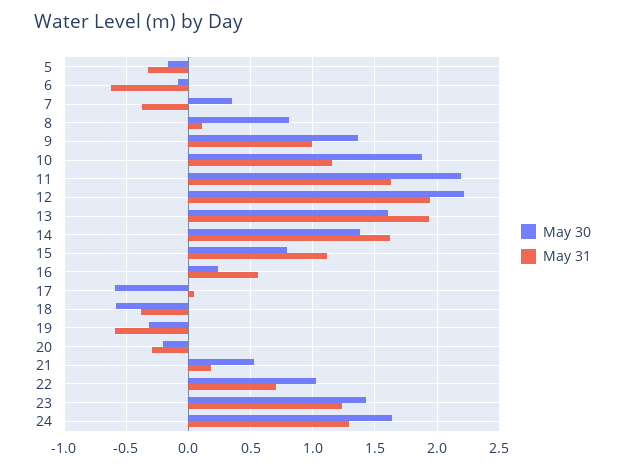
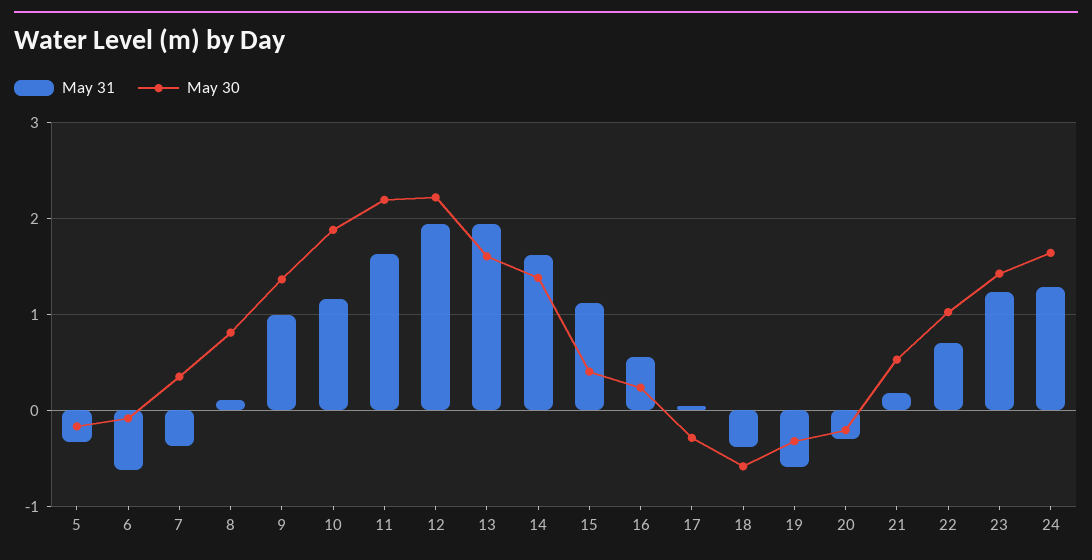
May 30, 15: 0.8 -> 0.4
May 30, 17: -0.6 -> -0.3

